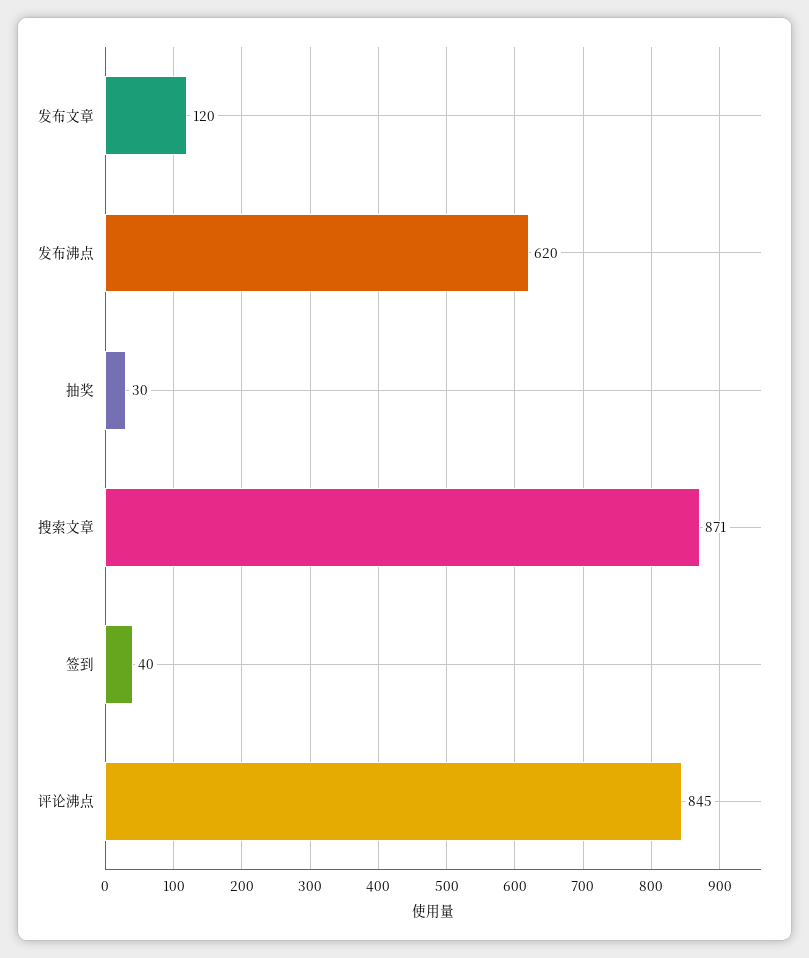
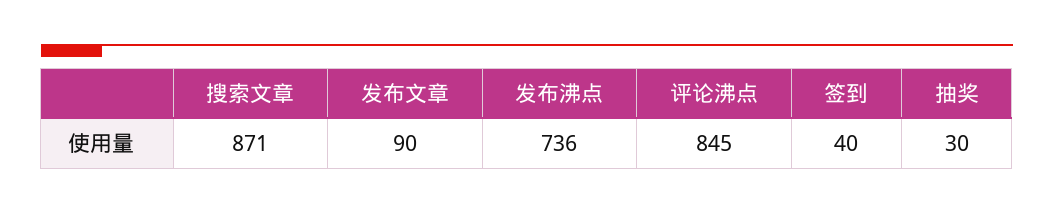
发布文章: 120 -> 90
发布沸点: 620 -> 736

